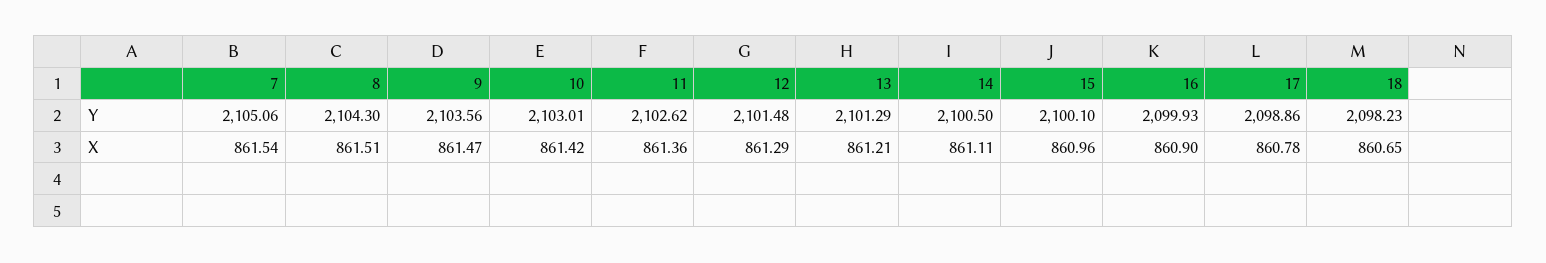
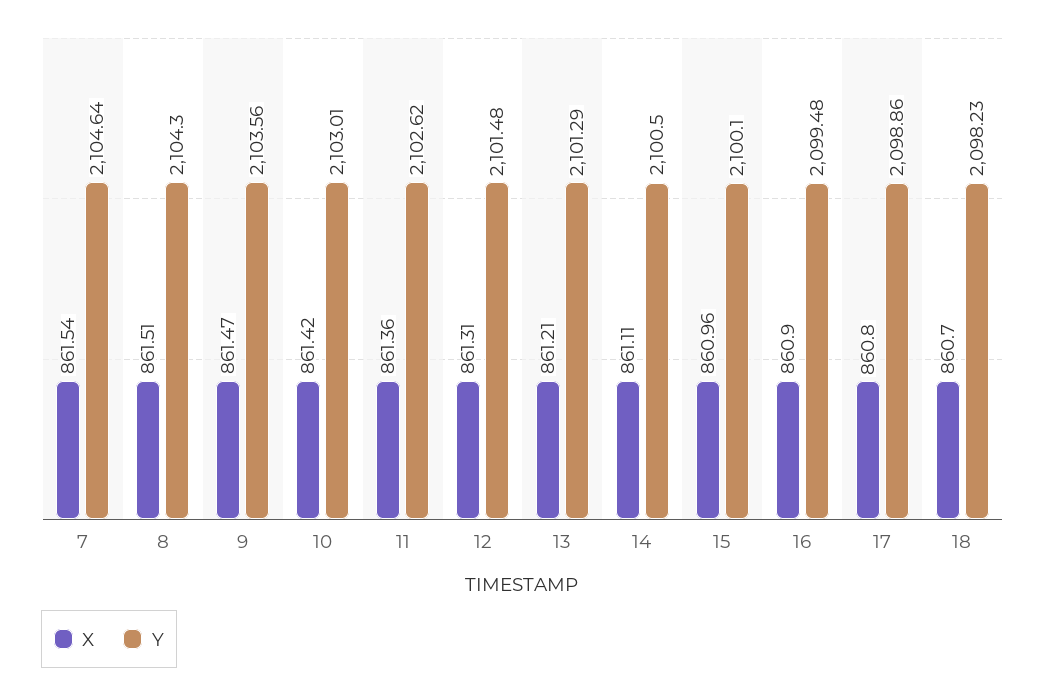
Y, 7: 2105.06 -> 2104.64
Y, 16: 2099.93 -> 2099.48
X, 12: 861.29 -> 861.31
X, 17: 860.78 -> 860.8
X, 18: 860.65 -> 860.7

